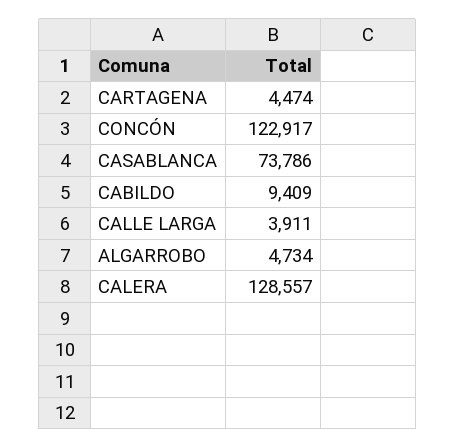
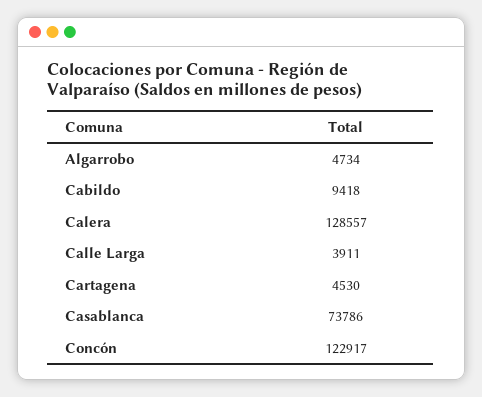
CARTAGENA: 4474 -> 4530
CABILDO: 9409 -> 9418

